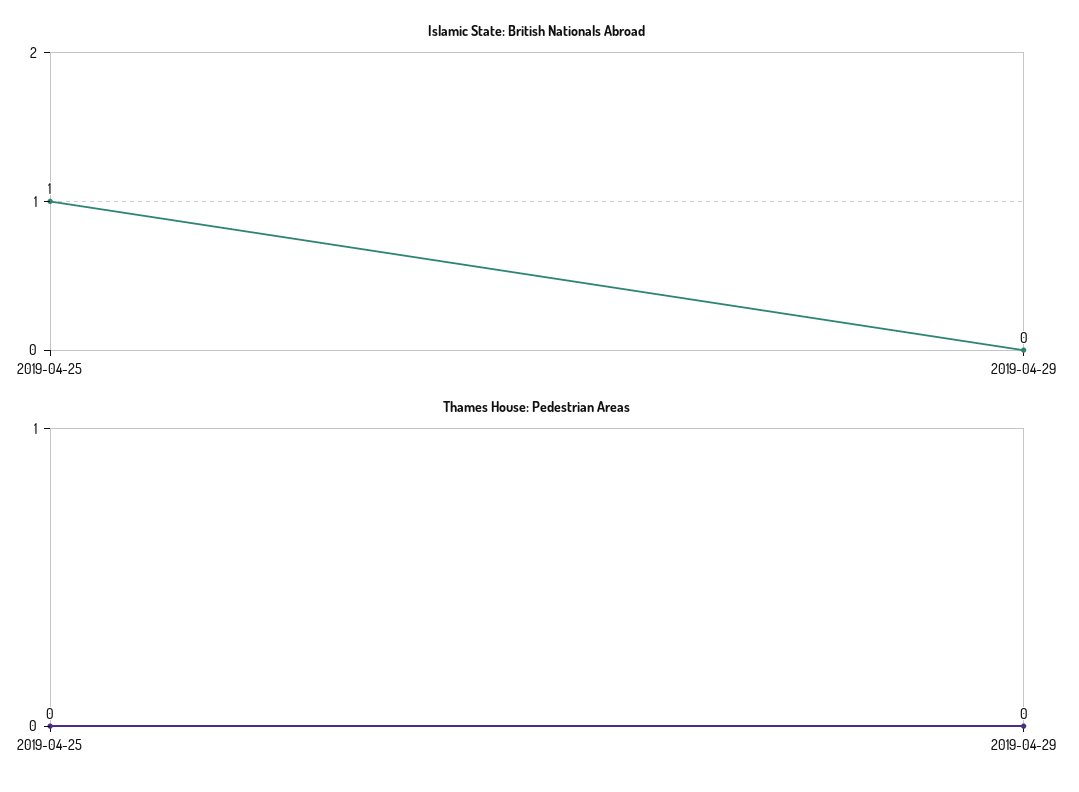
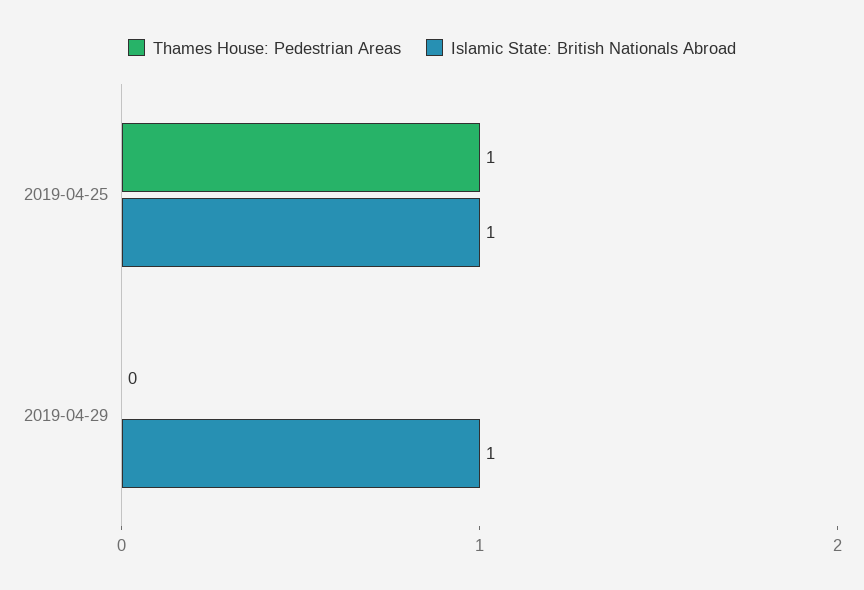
Islamic State: British Nationals Abroad, 2019-04-29: 0 -> 1
Thames House: Pedestrian Areas, 2019-04-25: 0 -> 1

